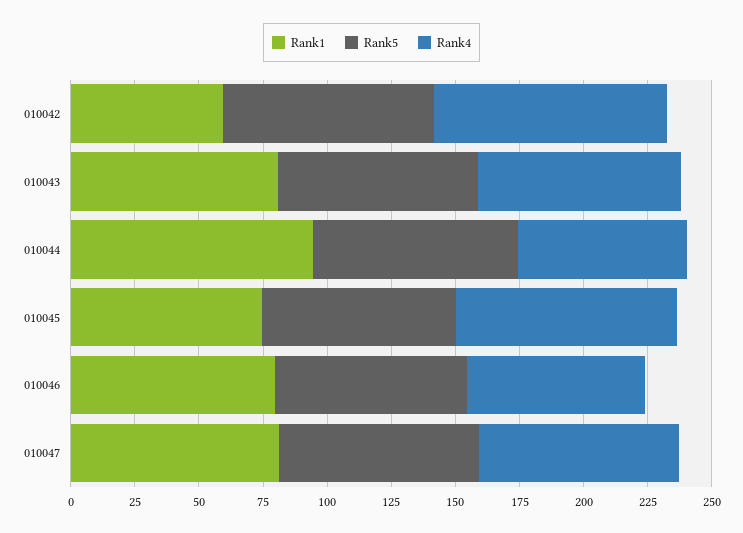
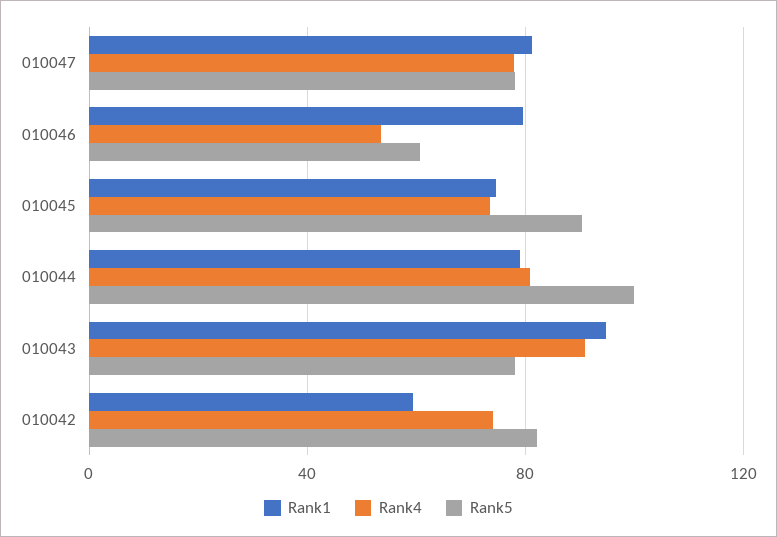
Rank4, 010042: 90 -> 75
Rank1, 010043: 80 -> 95
Rank4, 010043: 80 -> 90
Rank1, 010044: 95 -> 80
Rank5, 010044: 80 -> 100
Rank4, 010044: 65 -> 80
Rank5, 010045: 75 -> 90
Rank4, 010045: 85 -> 75
Rank5, 010046: 75 -> 60
Rank4, 010046: 70 -> 55

